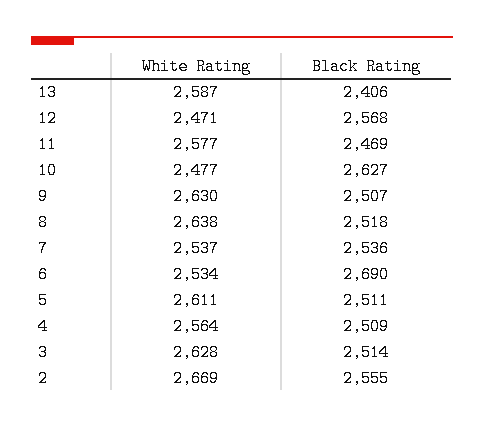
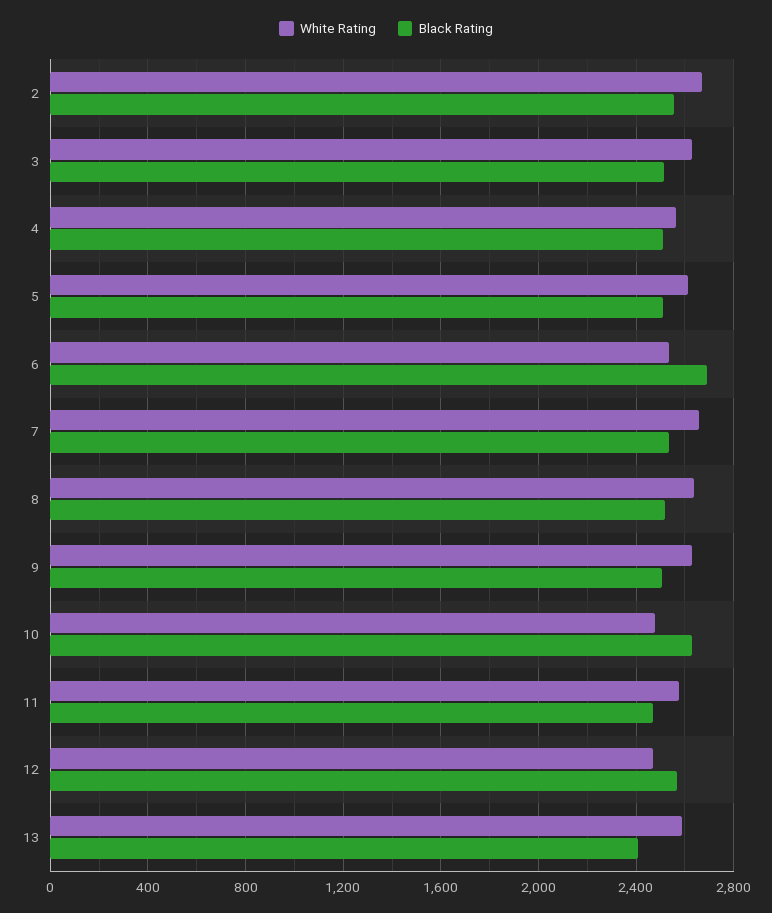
White Rating, 7: 2537 -> 2650

